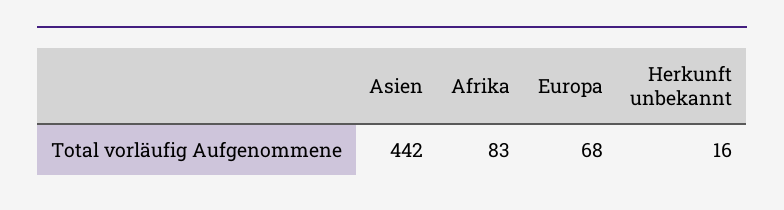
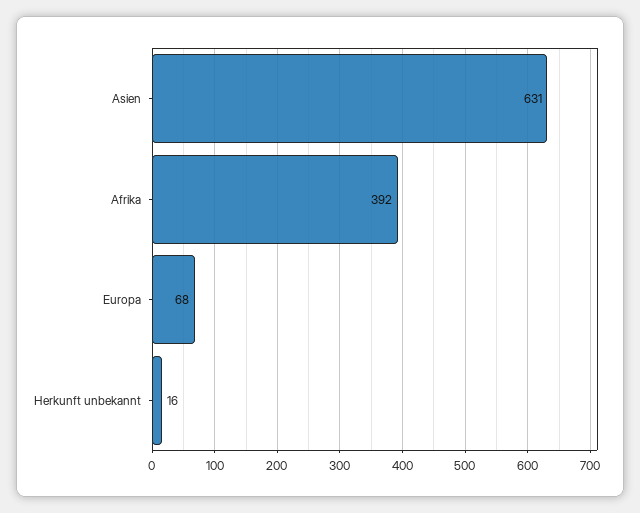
Asien: 442 -> 631
Afrika: 83 -> 392

